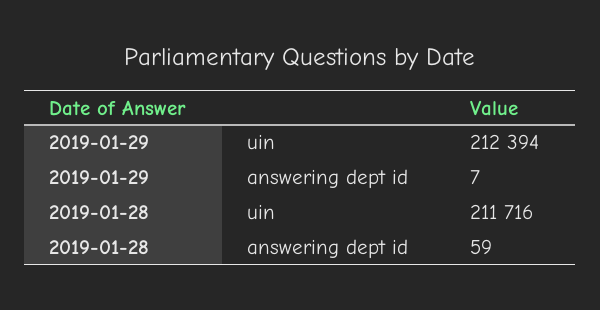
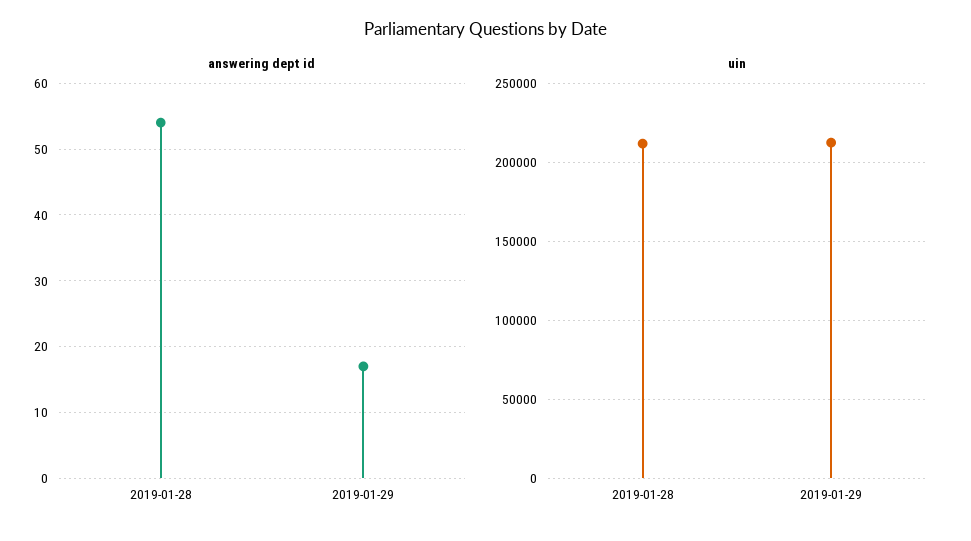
answering dept id, 2019-01-29: 7 -> 17
answering dept id, 2019-01-28: 59 -> 54

